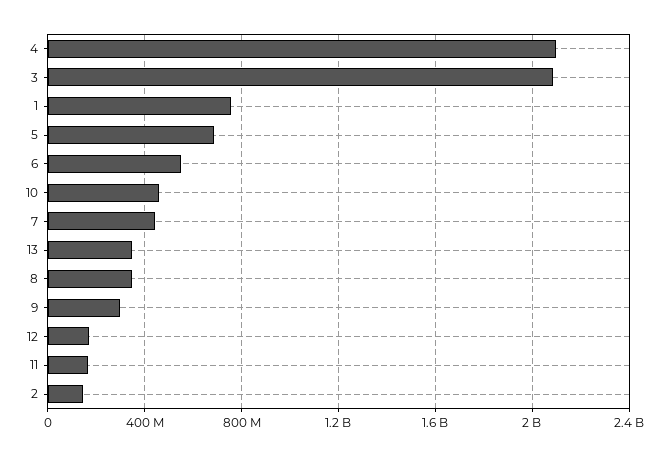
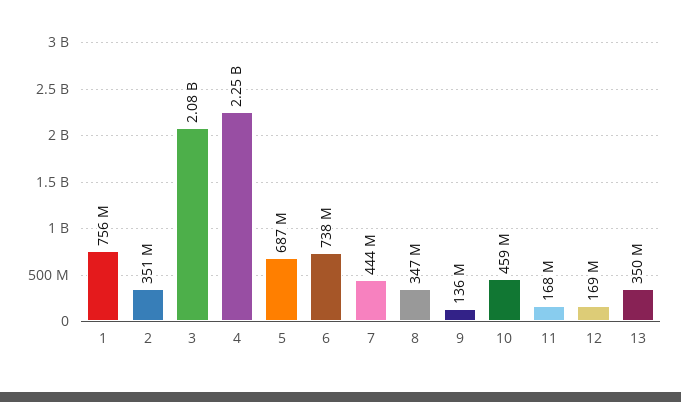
4: 2100000000 -> 2250000000
6: 550000000 -> 738000000
9: 300000000 -> 136000000
2: 150000000 -> 351000000

